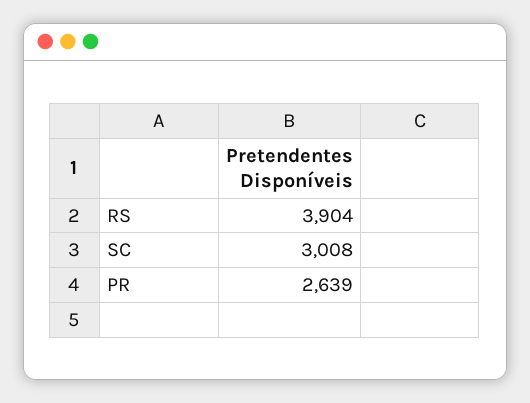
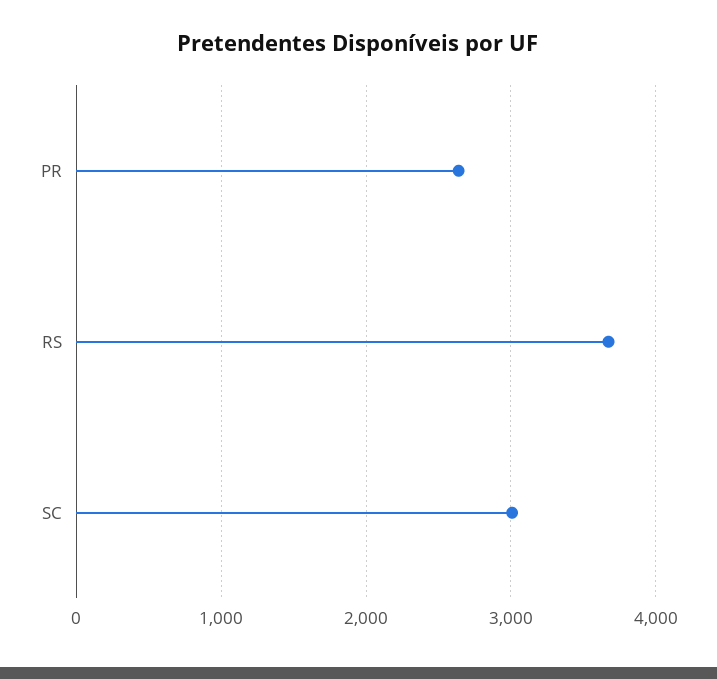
RS: 3904 -> 3700

